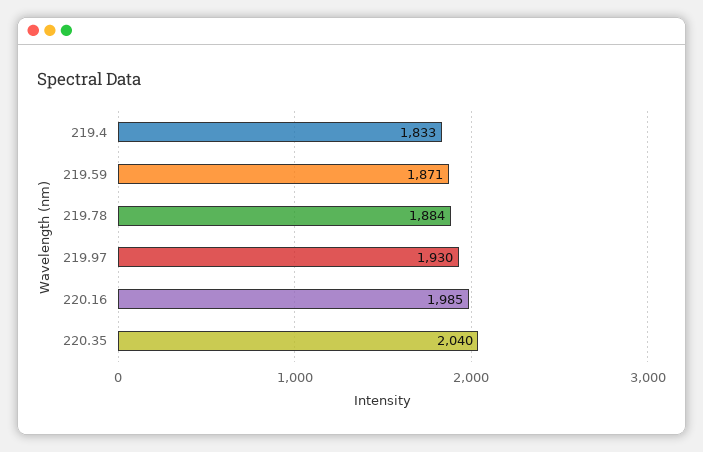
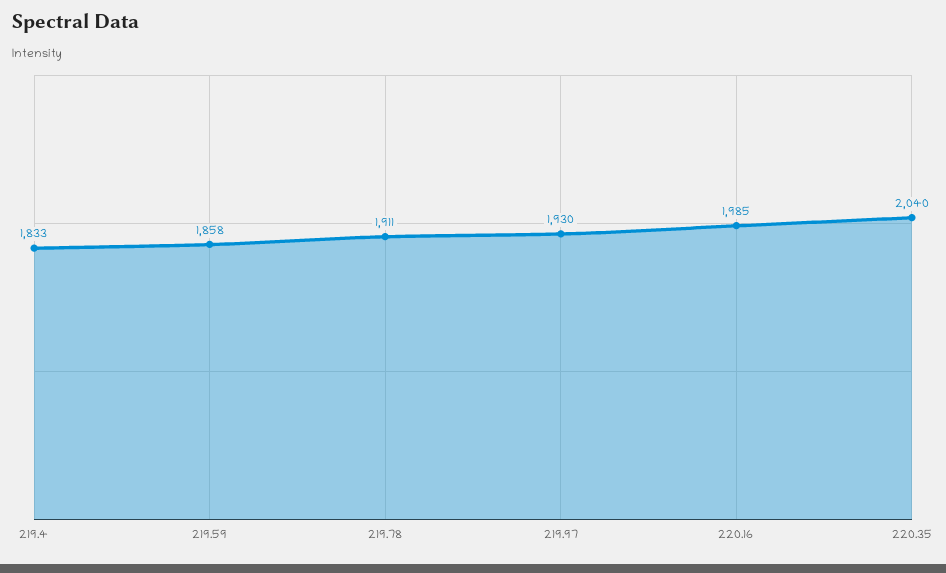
219.59: 1871 -> 1858
219.78: 1884 -> 1911

